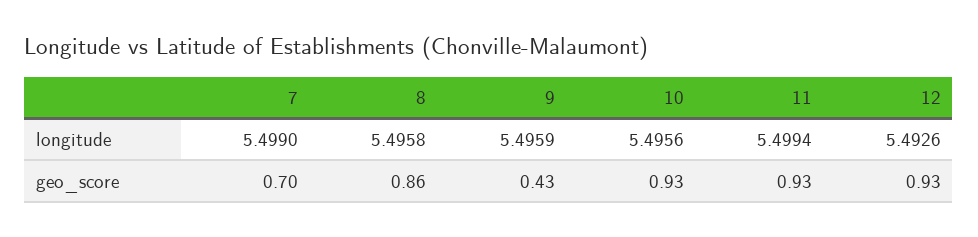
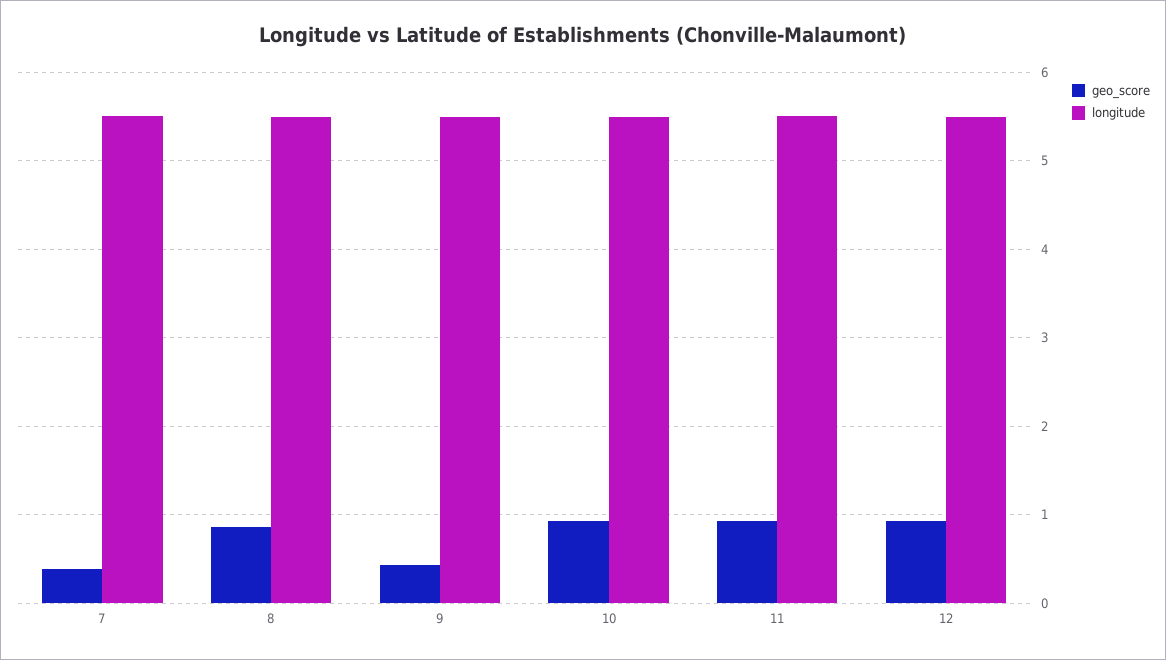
geo_score, 7: 0.7 -> 0.4

